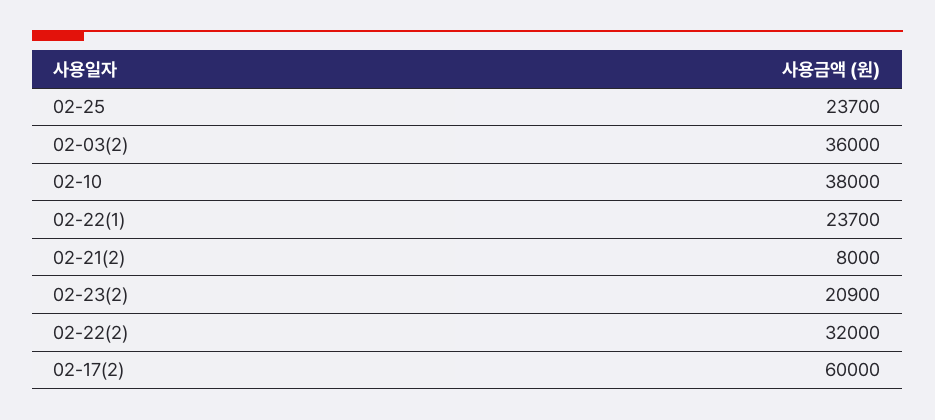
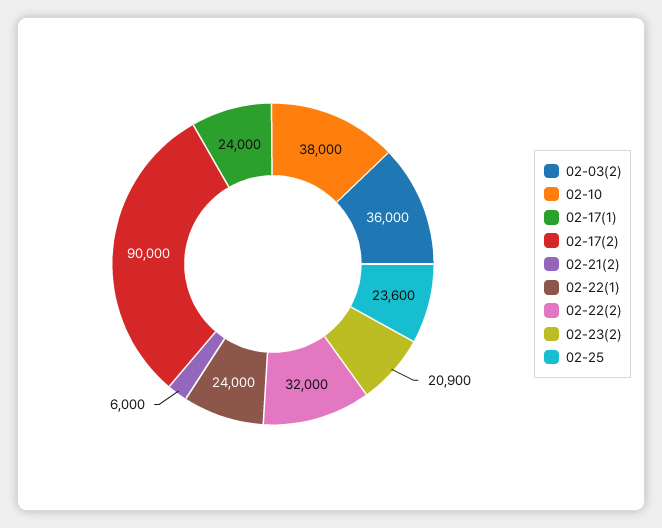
02-25: 23700 -> 23600
02-22(1): 23700 -> 24000
02-21(2): 8000 -> 6000
02-17(2): 60000 -> 90000
02-17(1): none -> 24000

